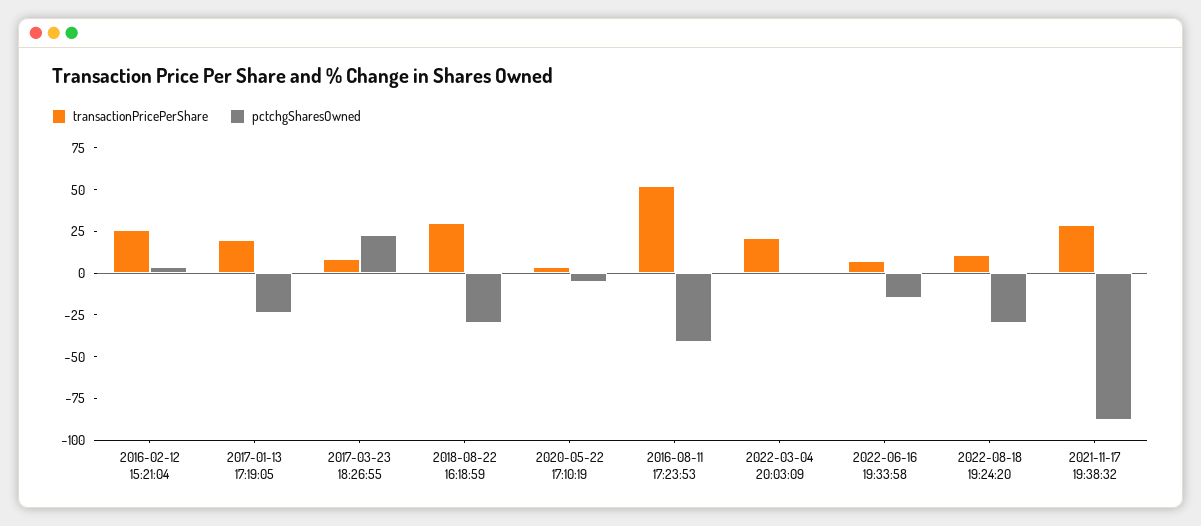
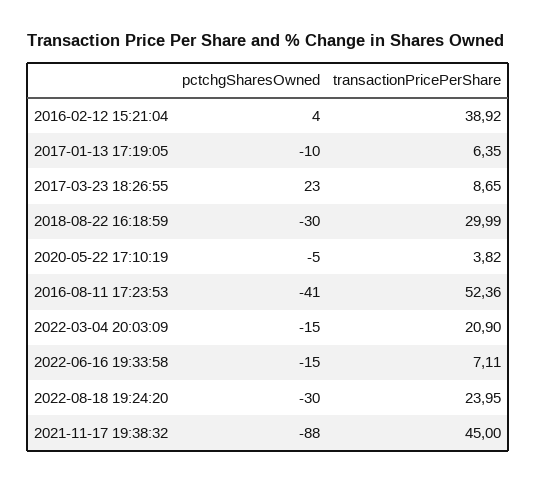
transactionPricePerShare, 2016-02-12 15:21:04: 25 -> 38.92
transactionPricePerShare, 2017-01-13 17:19:05: 20 -> 6.35
pctchgSharesOwned, 2017-01-13 17:19:05: -25 -> -10
pctchgSharesOwned, 2022-03-04 20:03:09: 0 -> -15
transactionPricePerShare, 2022-08-18 19:24:20: 10 -> 23.95
transactionPricePerShare, 2021-11-17 19:38:32: 30 -> 45

